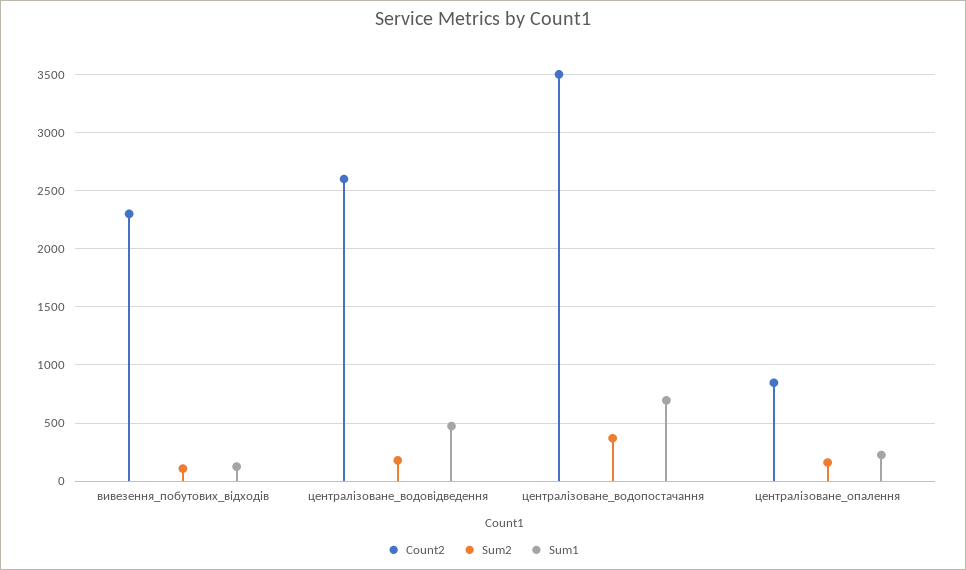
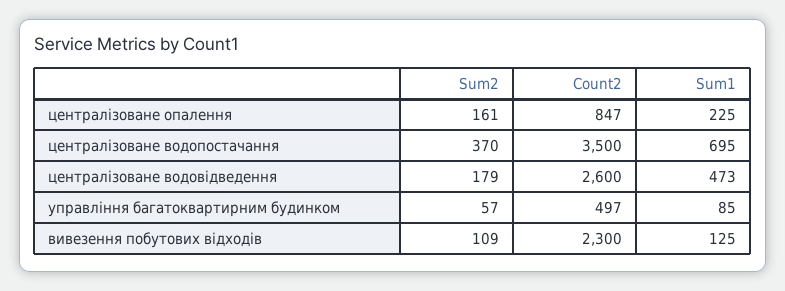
Sum2, управління багатоквартирним будинком: none -> 57
Count2, управління багатоквартирним будинком: none -> 497
Sum1, управління багатоквартирним будинком: none -> 85

